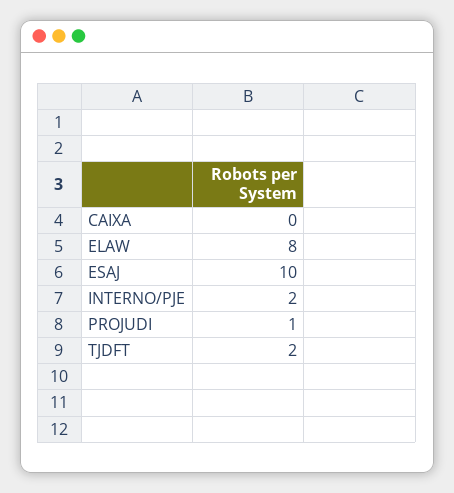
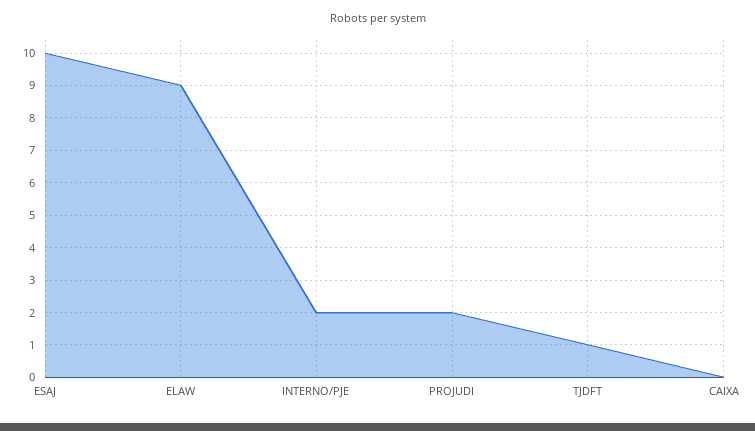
ELAW: 8 -> 9
PROJUDI: 1 -> 2
TJDFT: 2 -> 1

